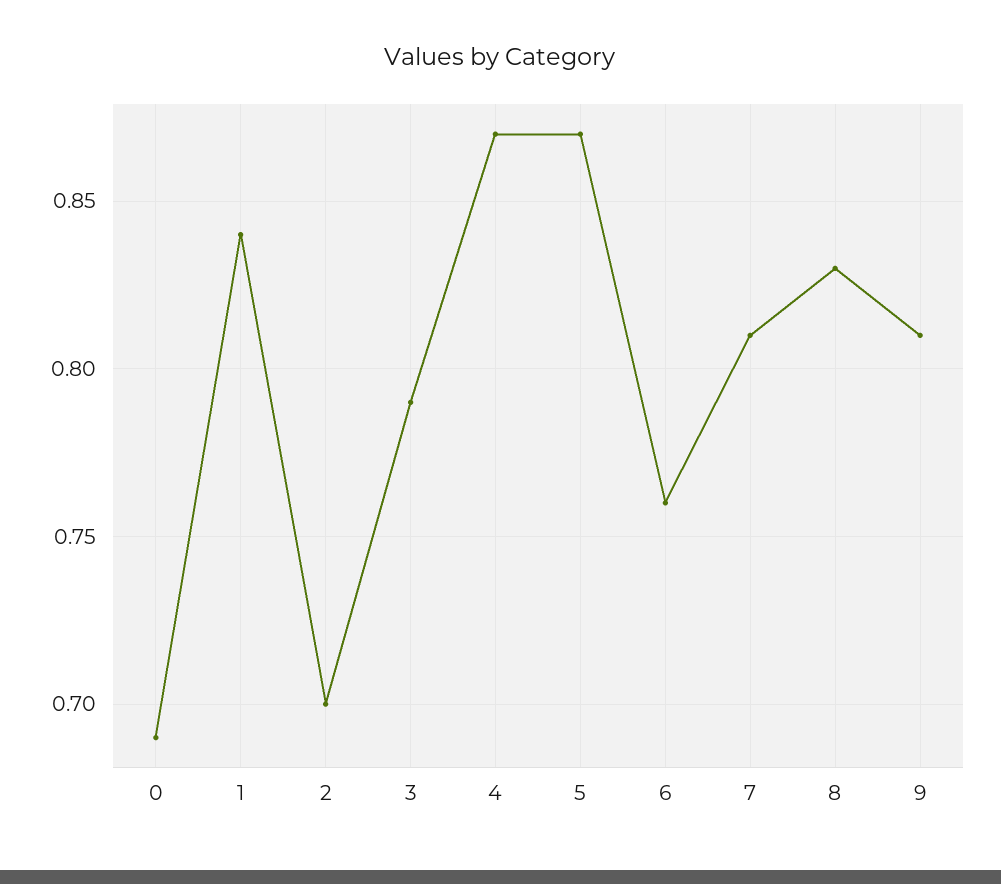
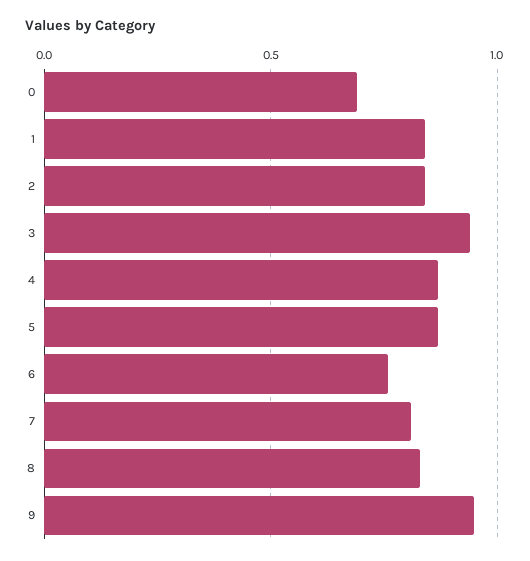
2: 0.7 -> 0.85
3: 0.79 -> 0.95
9: 0.81 -> 0.95

